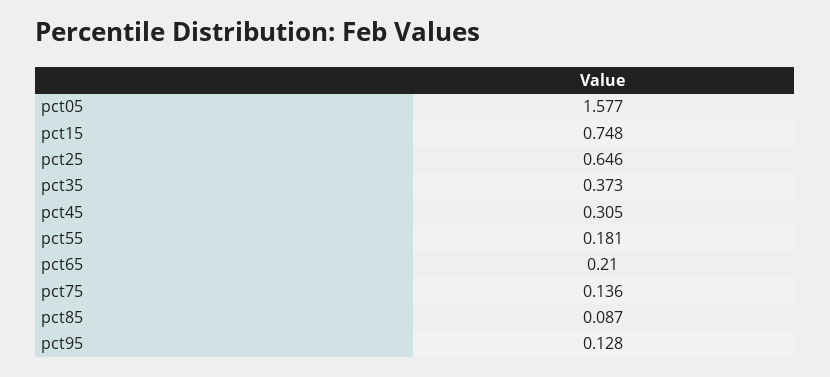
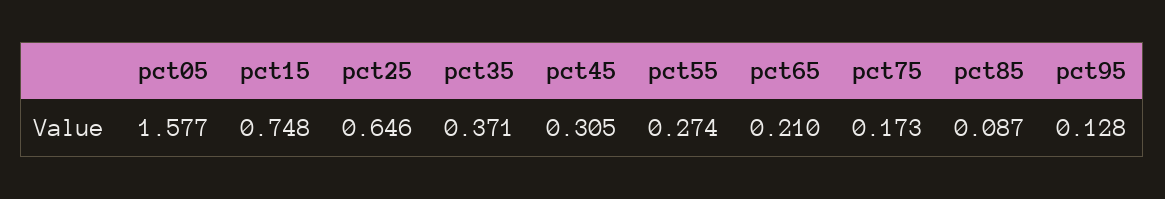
pct35: 0.373 -> 0.371
pct55: 0.181 -> 0.274
pct75: 0.136 -> 0.173

